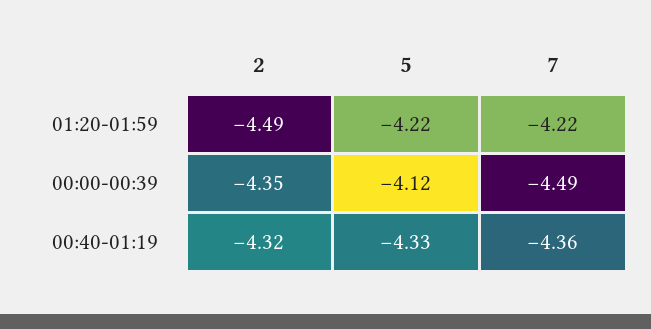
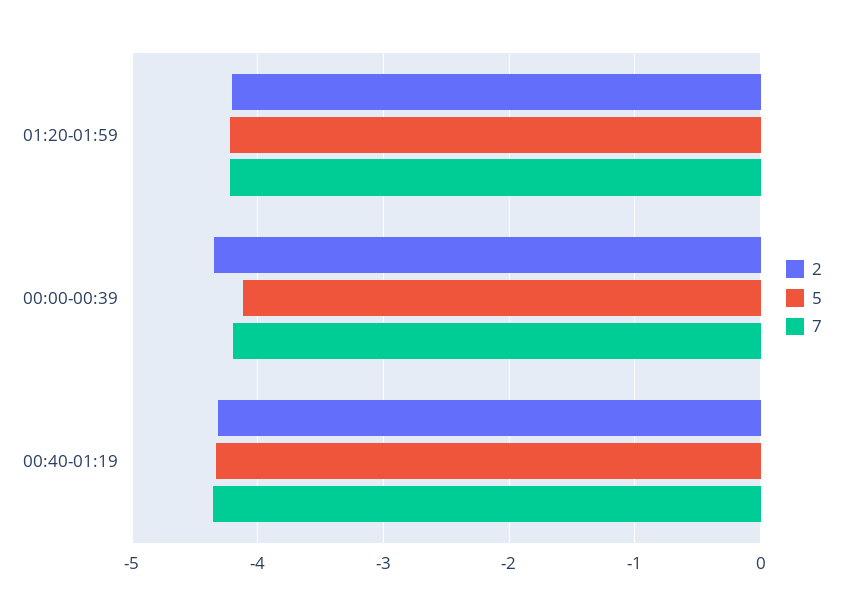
2, 01:20-01:59: -4.49 -> -4.2
7, 00:00-00:39: -4.49 -> -4.2

